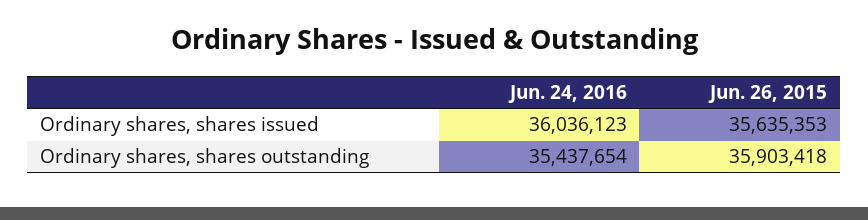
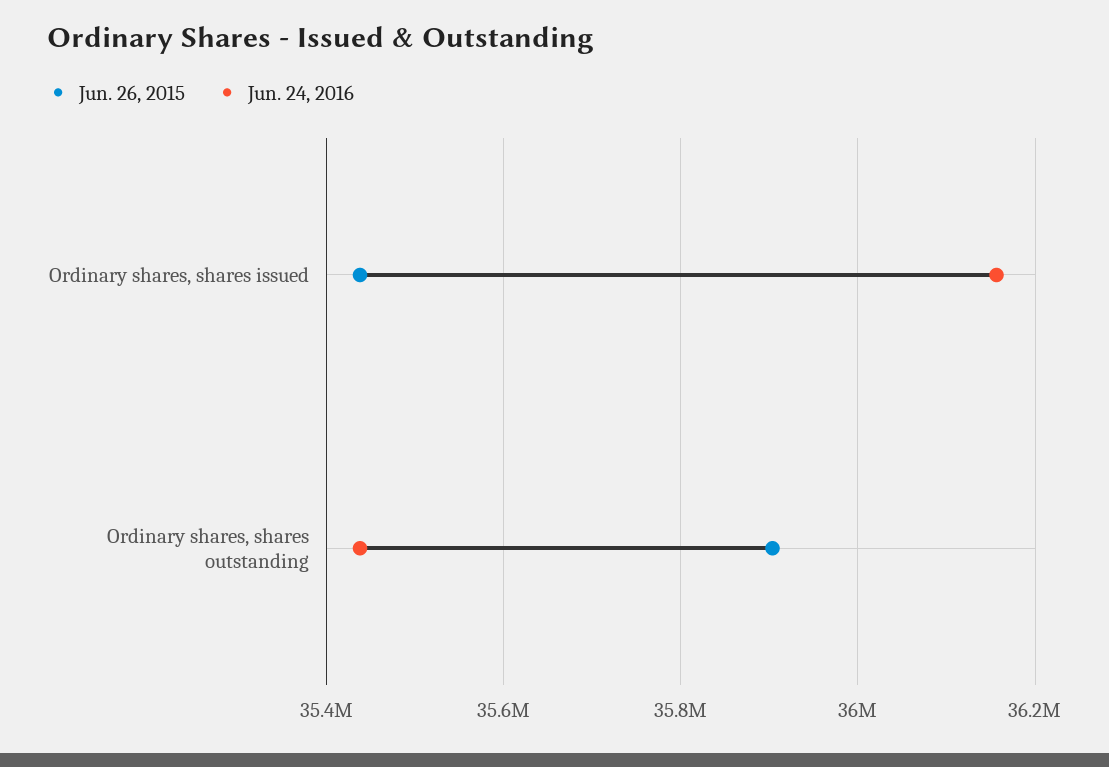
Jun. 24, 2016, Ordinary shares, shares issued: 36036123 -> 36160000
Jun. 26, 2015, Ordinary shares, shares issued: 35635353 -> 35440000

